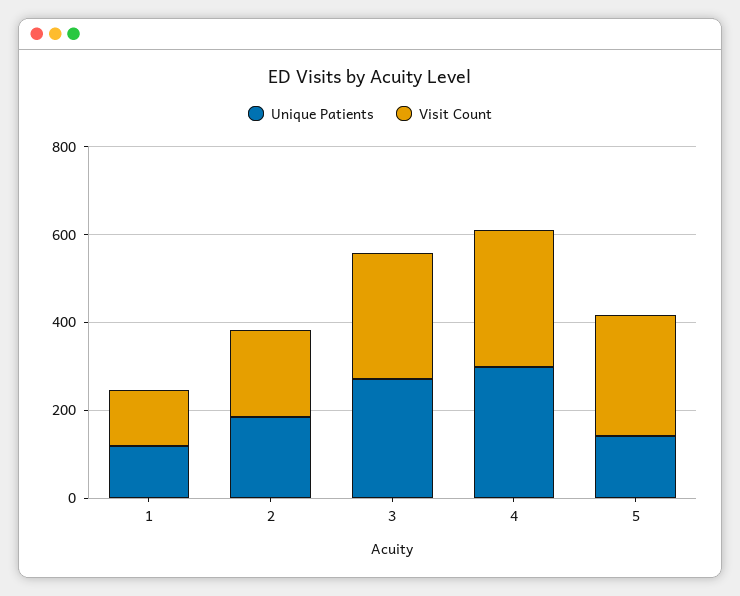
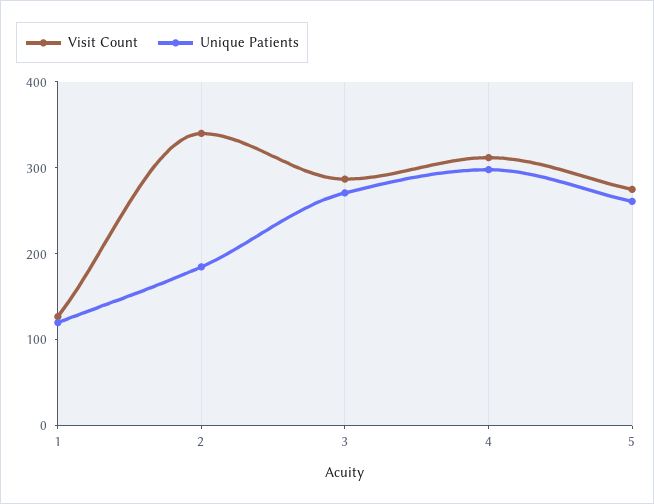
Visit Count, 2: 200 -> 340
Unique Patients, 5: 150 -> 260

